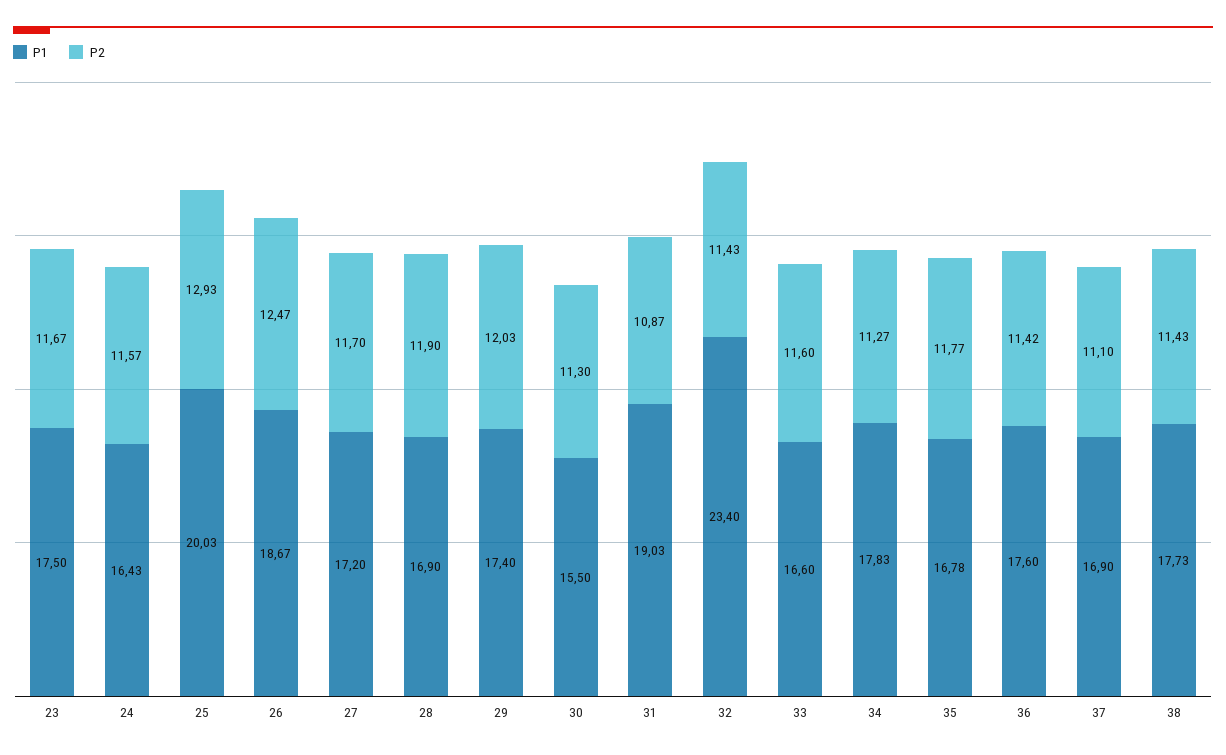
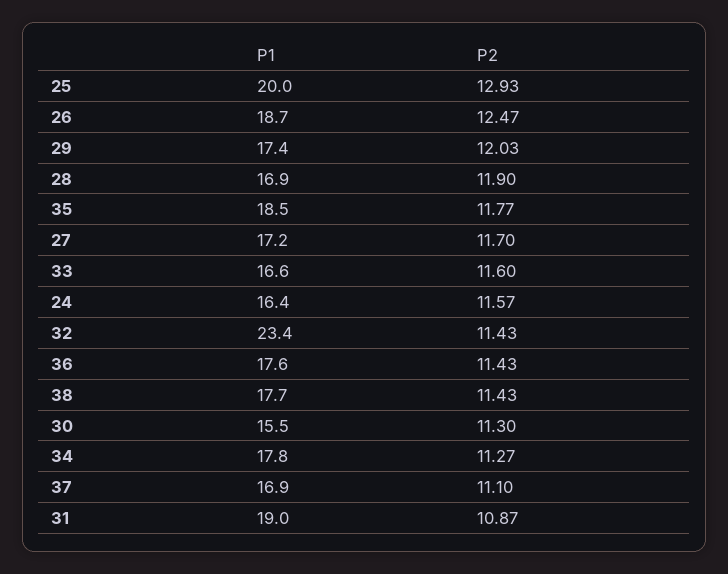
P1, 23: 17.5 -> none
P2, 23: 11.67 -> none
P1, 35: 16.78 -> 18.5
P2, 36: 11.42 -> 11.43

